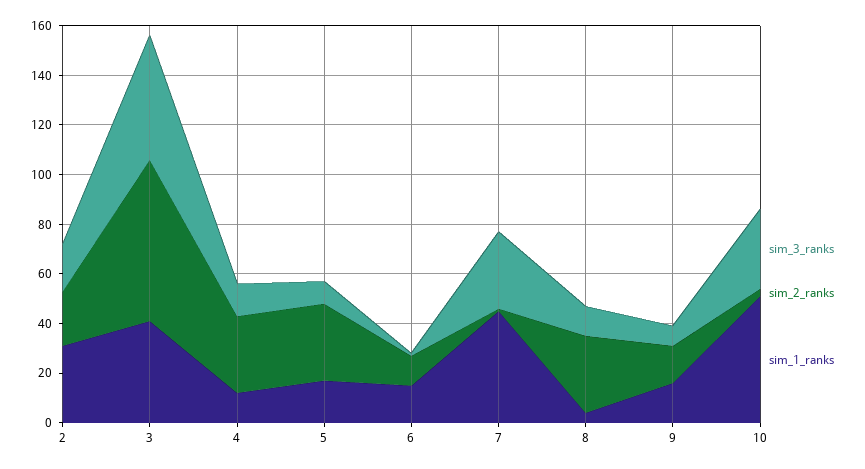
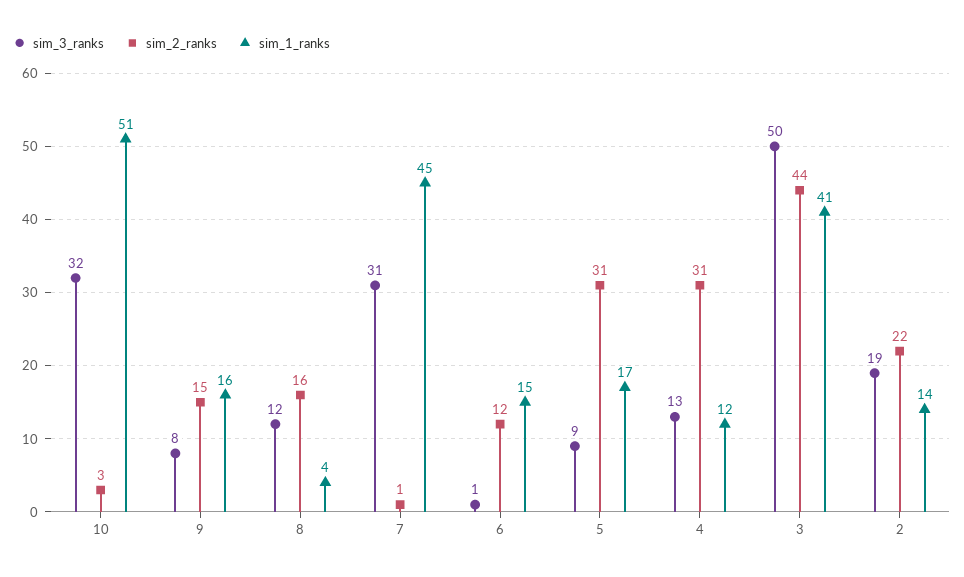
sim_1_ranks, 2: 30 -> 14
sim_2_ranks, 3: 65 -> 44
sim_2_ranks, 8: 30 -> 16

